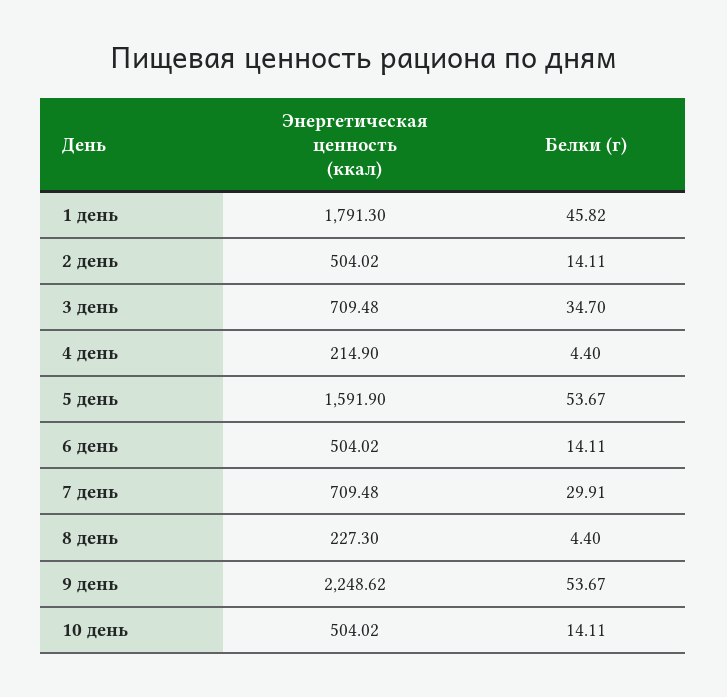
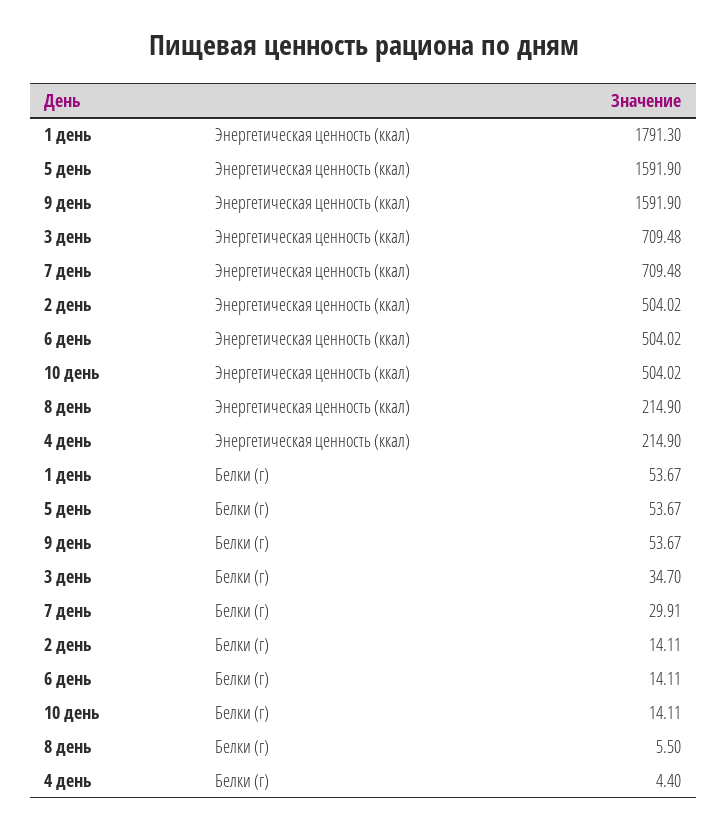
Белки (г), 1 день: 45.82 -> 53.67
Энергетическая ценность (ккал), 8 день: 227.3 -> 214.9
Белки (г), 8 день: 4.4 -> 5.5
Энергетическая ценность (ккал), 9 день: 2248.62 -> 1591.9

